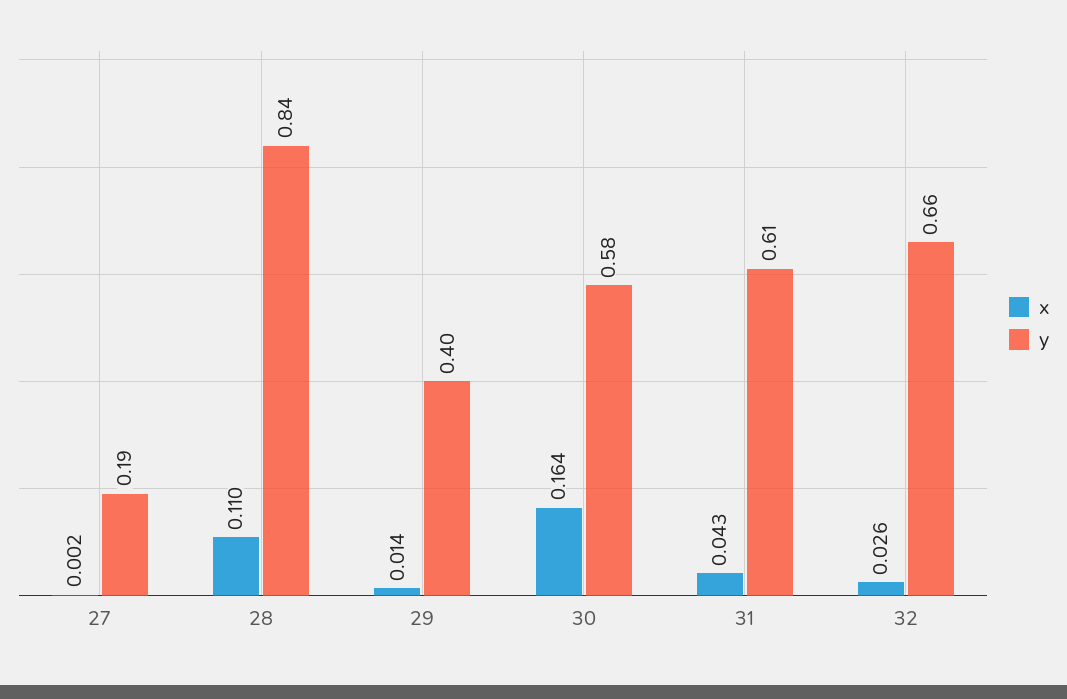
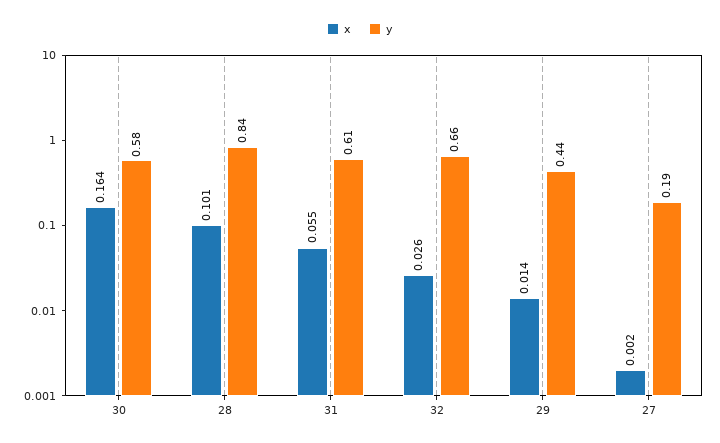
x, 28: 0.11 -> 0.101
y, 29: 0.4 -> 0.44
x, 31: 0.043 -> 0.055

